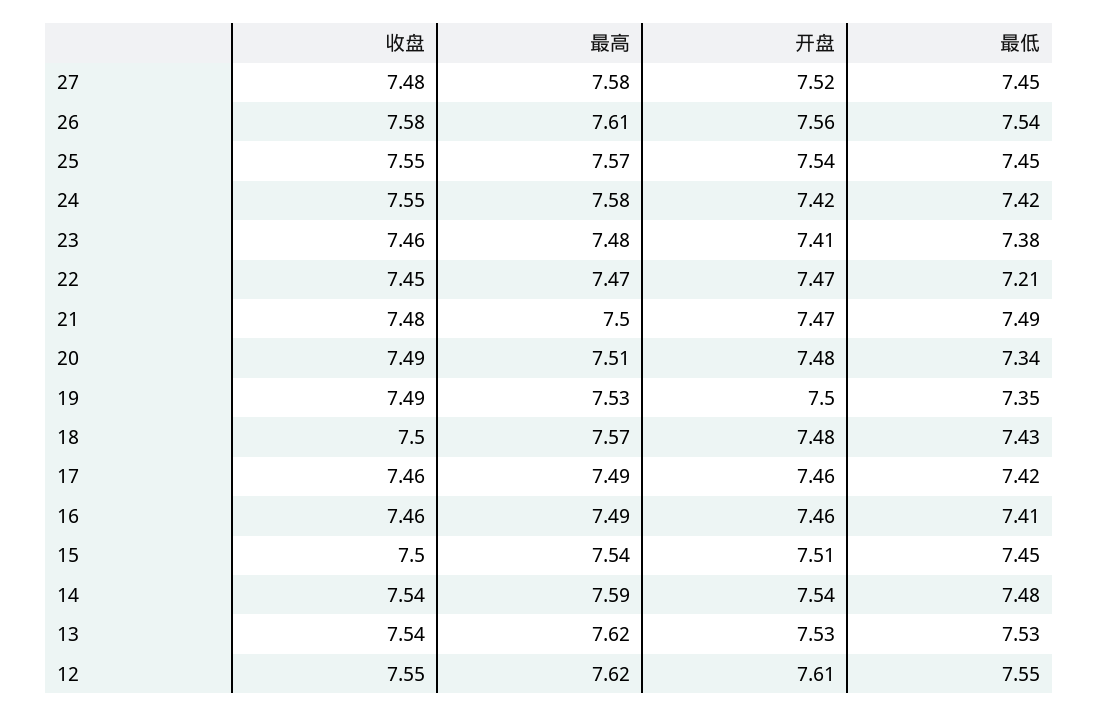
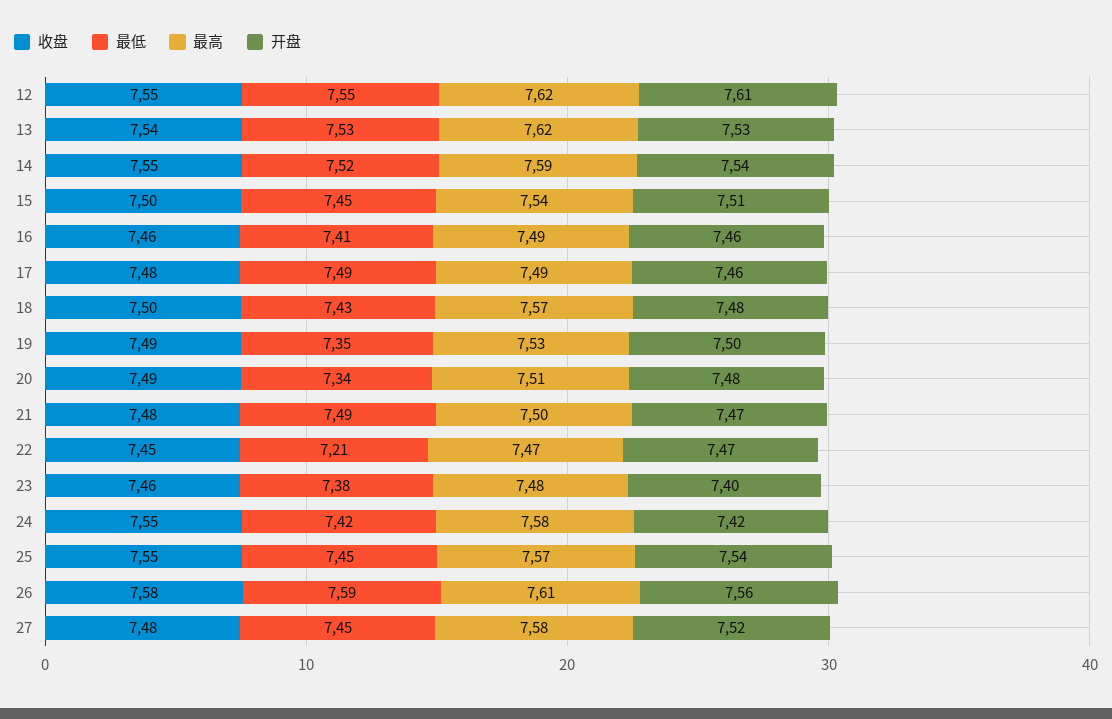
最低, 26: 7.54 -> 7.59
开盘, 23: 7.41 -> 7.4
收盘, 17: 7.46 -> 7.48
最低, 17: 7.42 -> 7.49
收盘, 14: 7.54 -> 7.55
最低, 14: 7.48 -> 7.52

